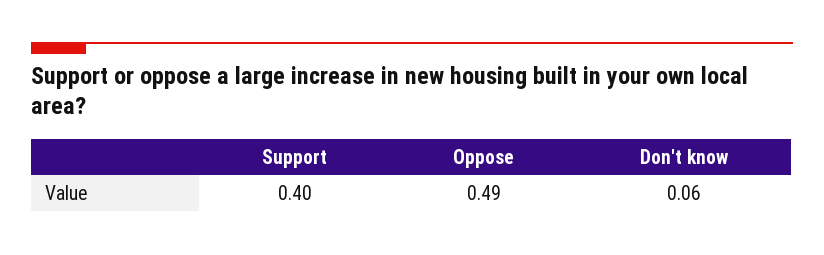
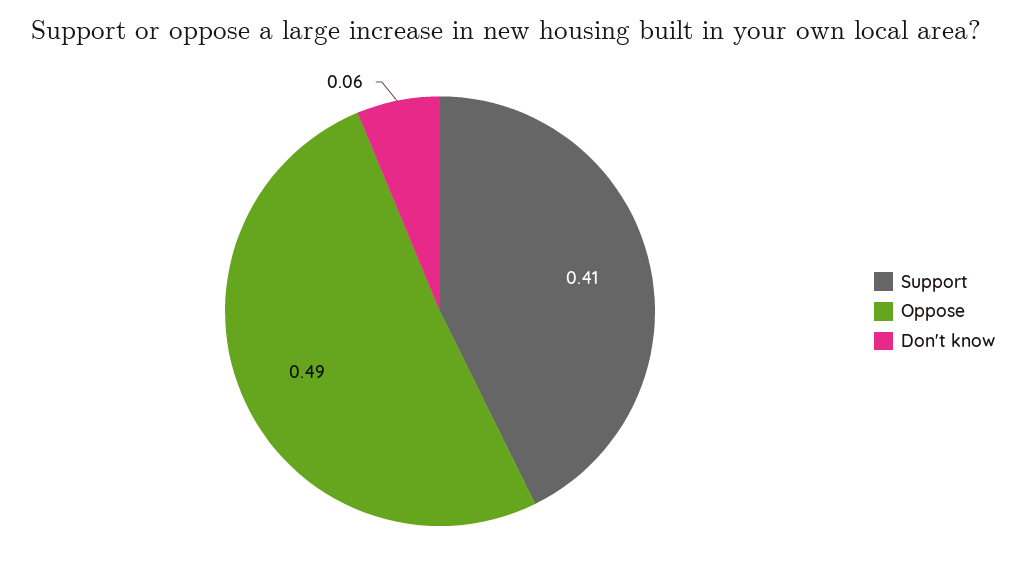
Support: 0.4 -> 0.41

